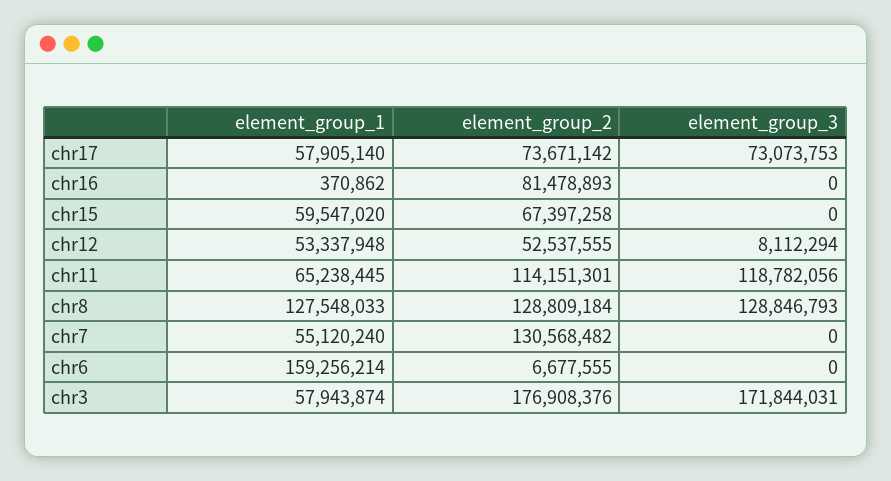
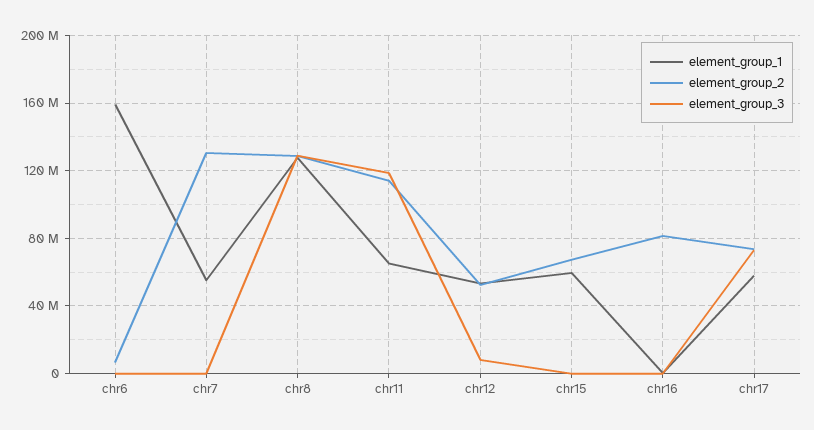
element_group_1, chr3: 57943874 -> none
element_group_2, chr3: 176908376 -> none
element_group_3, chr3: 171844031 -> none

